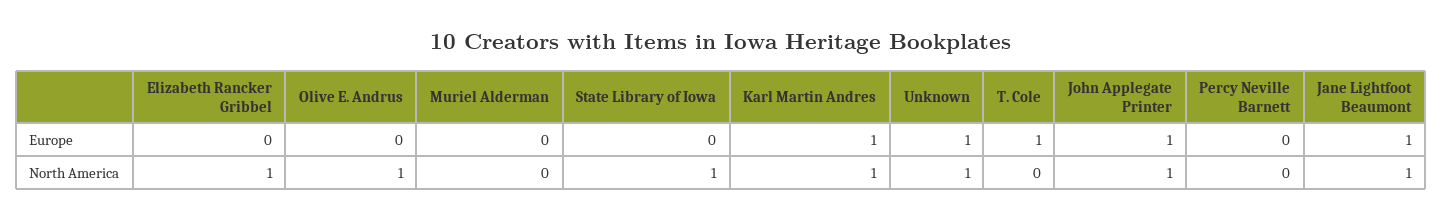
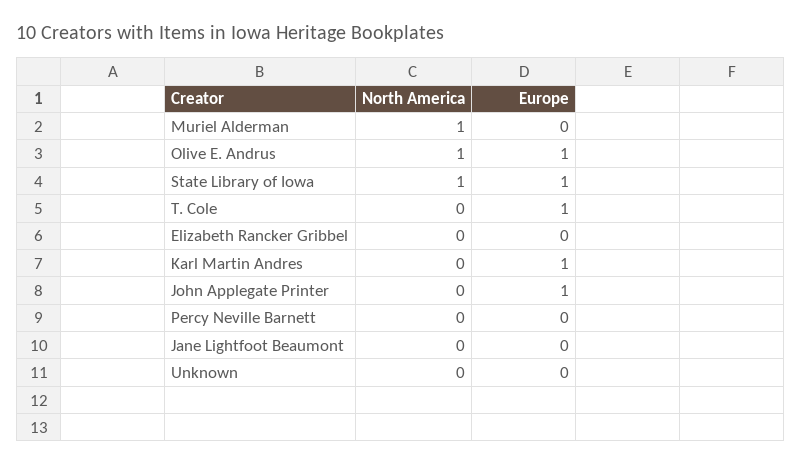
Olive E. Andrus, Europe: 0 -> 1
State Library of Iowa, Europe: 0 -> 1
Unknown, Europe: 1 -> 0
Jane Lightfoot Beaumont, Europe: 1 -> 0
Elizabeth Rancker Gribbel, North America: 1 -> 0
Muriel Alderman, North America: 0 -> 1
Karl Martin Andres, North America: 1 -> 0
Unknown, North America: 1 -> 0
John Applegate Printer, North America: 1 -> 0
Jane Lightfoot Beaumont, North America: 1 -> 0

